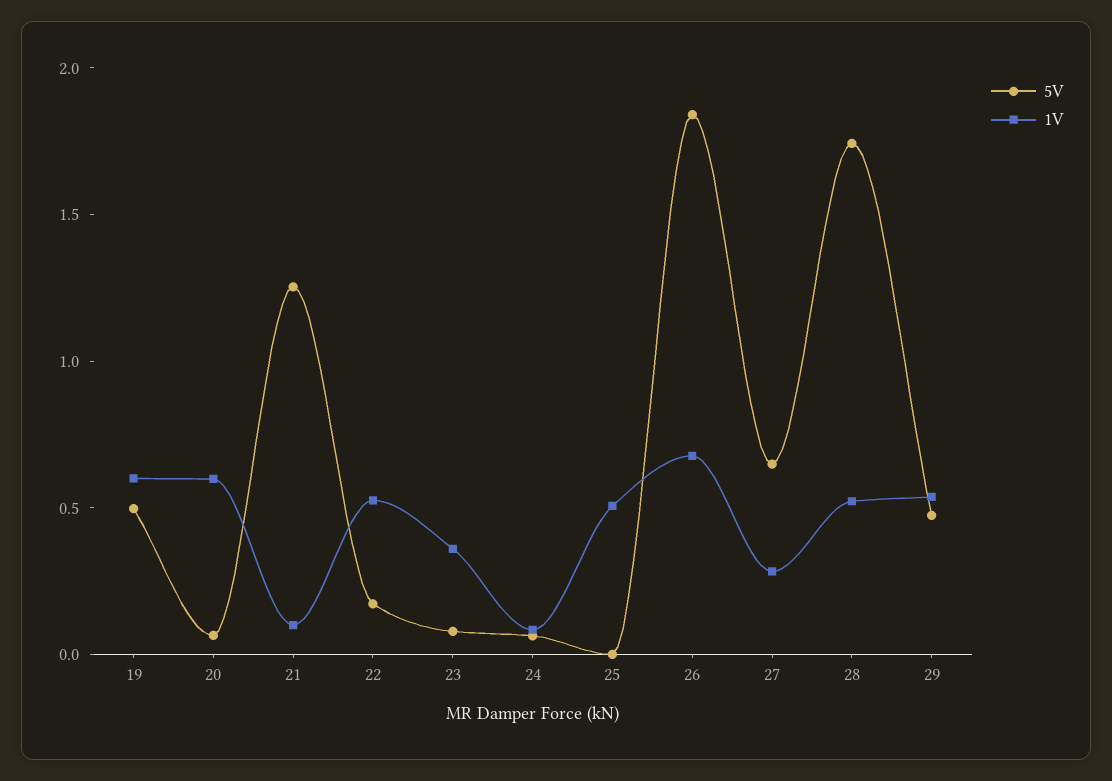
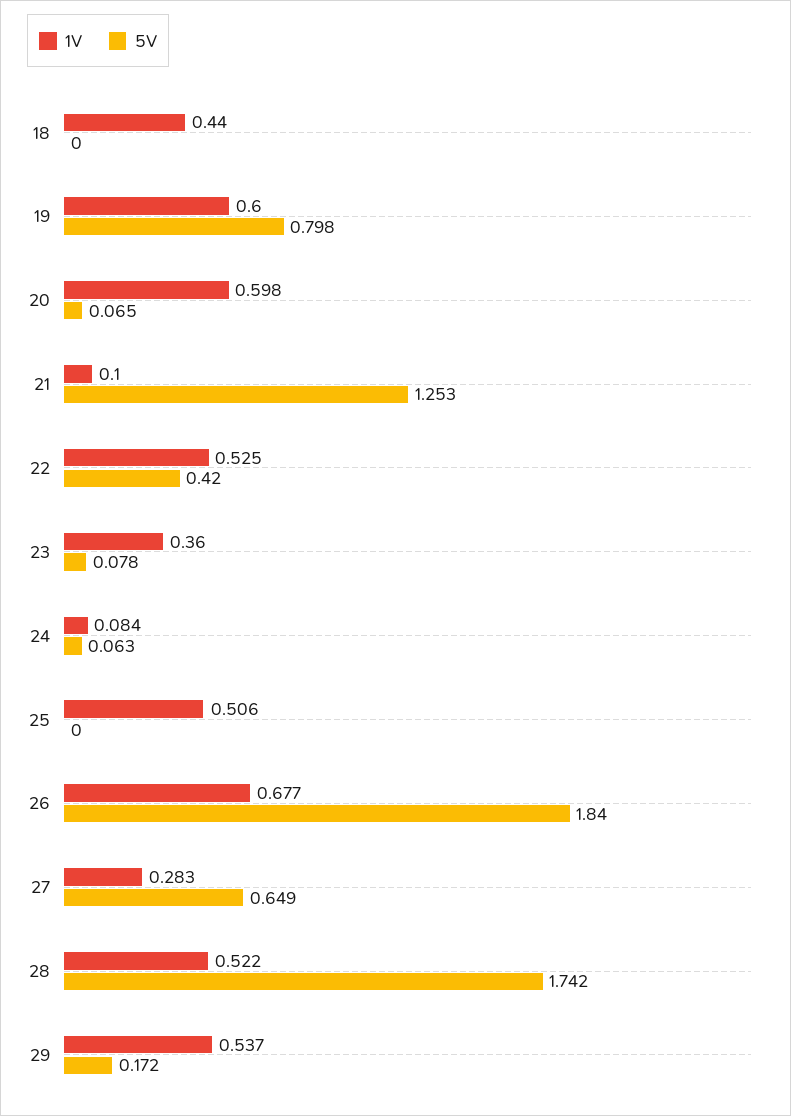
5V, 19: 0.5 -> 0.798
5V, 22: 0.2 -> 0.42
5V, 29: 0.5 -> 0.172
1V, 18: none -> 0.44
5V, 18: none -> 0

